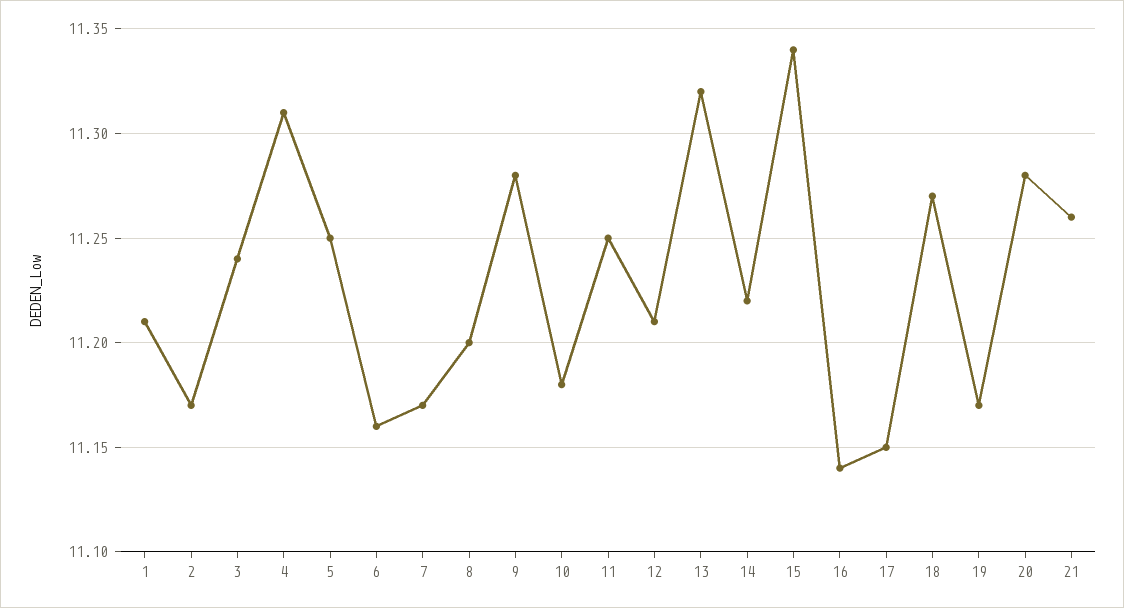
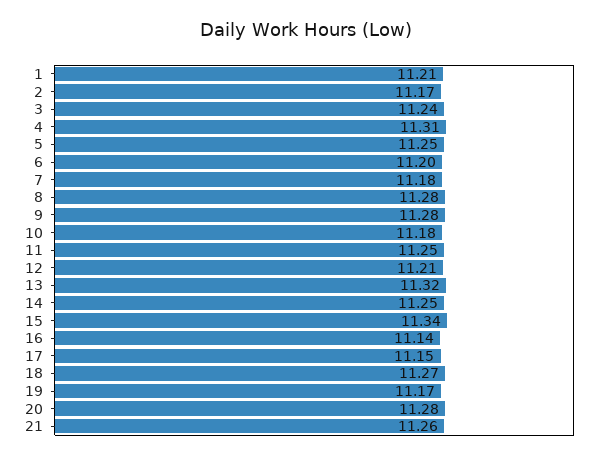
6: 11.16 -> 11.2
7: 11.17 -> 11.18
8: 11.2 -> 11.28
14: 11.22 -> 11.25

